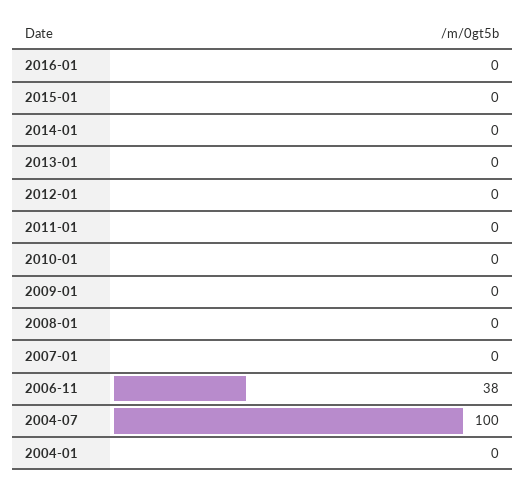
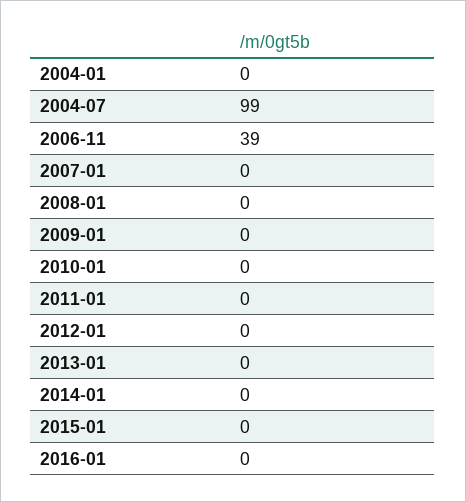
2006-11: 38 -> 39
2004-07: 100 -> 99

